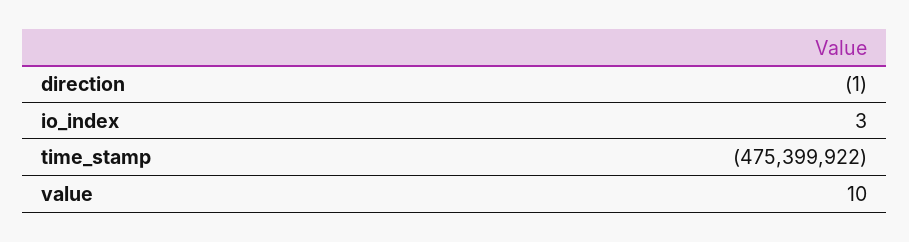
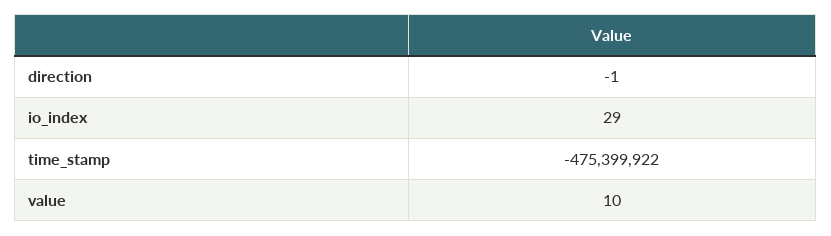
io_index: 3 -> 29

